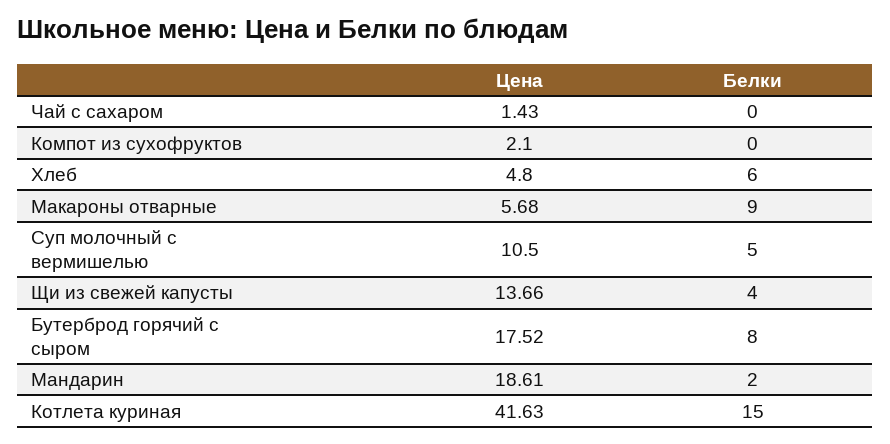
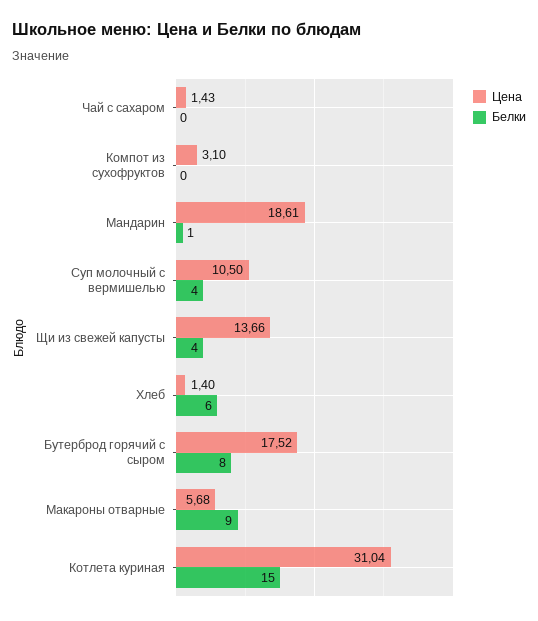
Цена, Компот из сухофруктов: 2.1 -> 3.1
Цена, Хлеб: 4.8 -> 1.4
Белки, Суп молочный с вермишелью: 5 -> 4
Белки, Мандарин: 2 -> 1
Цена, Котлета куриная: 41.63 -> 31.04

